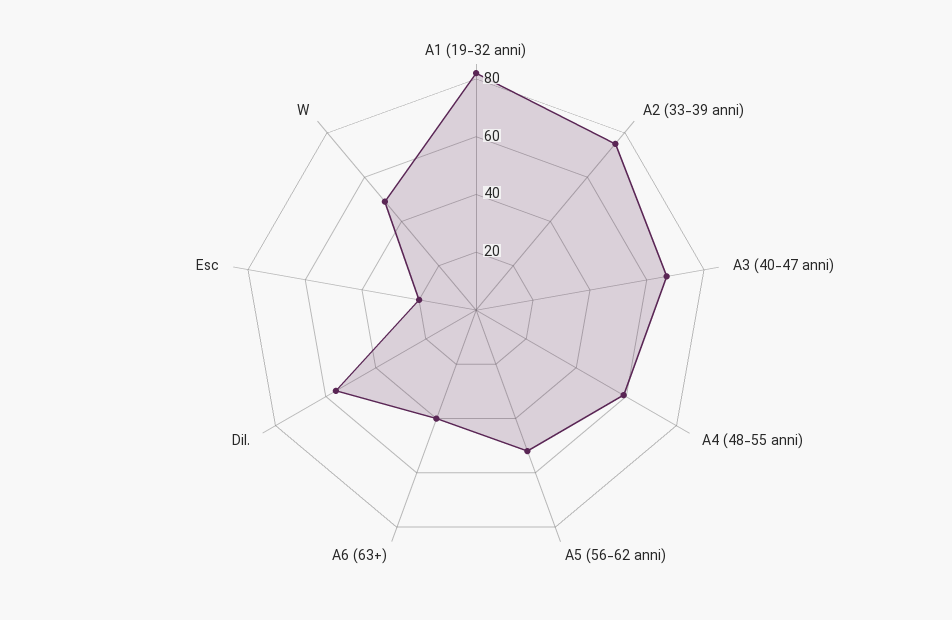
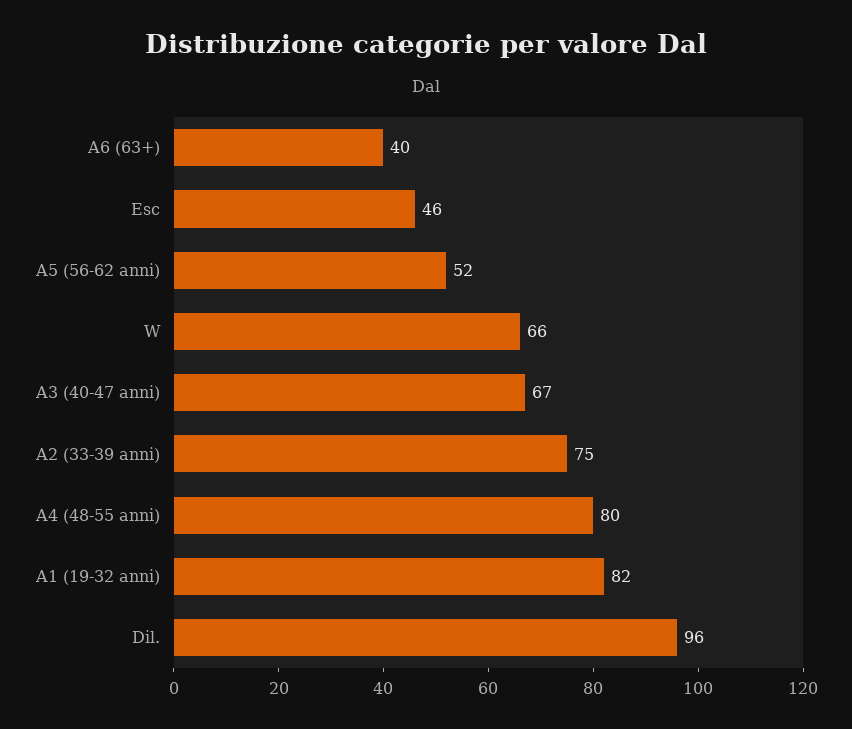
A4 (48-55 anni): 60 -> 80
Dil.: 55 -> 96
Esc: 20 -> 46
W: 50 -> 66

